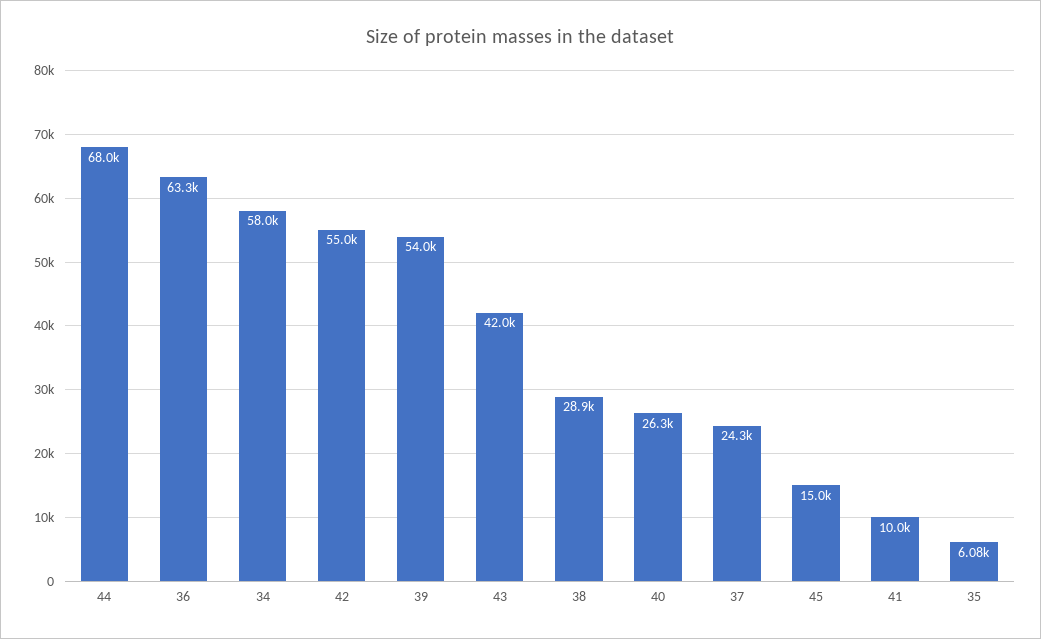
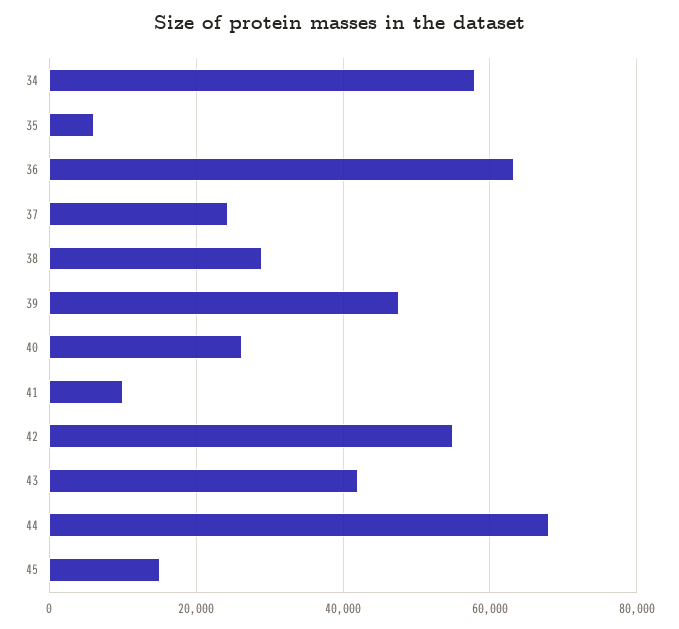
39: 54000 -> 48000

